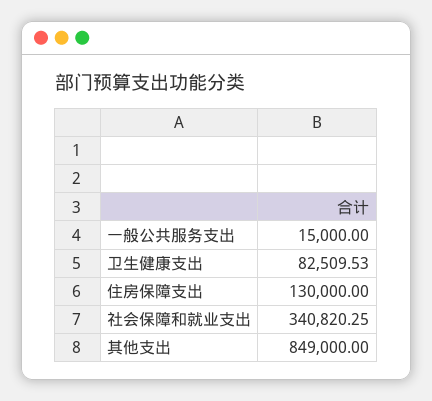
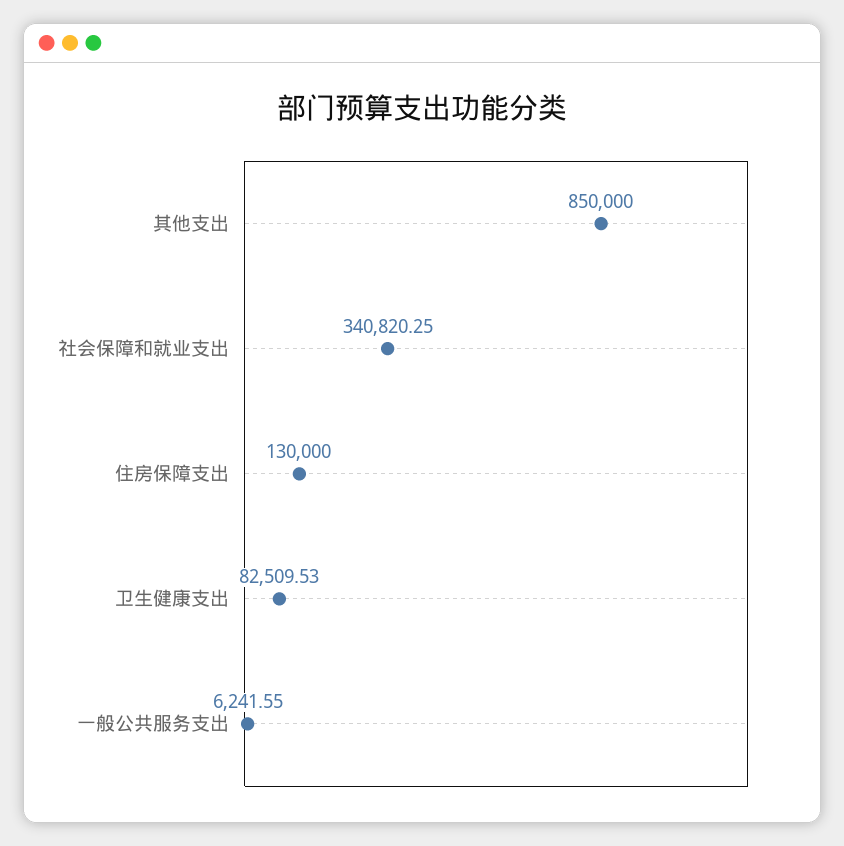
一般公共服务支出: 15000 -> 6241.55
其他支出: 849000 -> 850000

